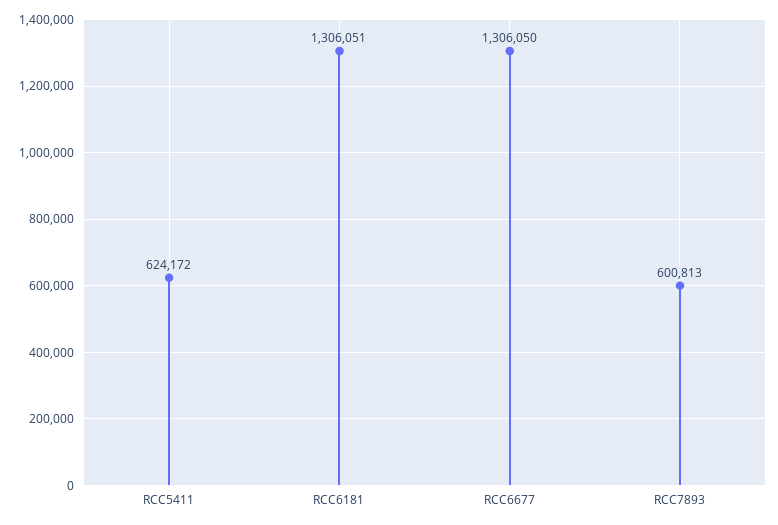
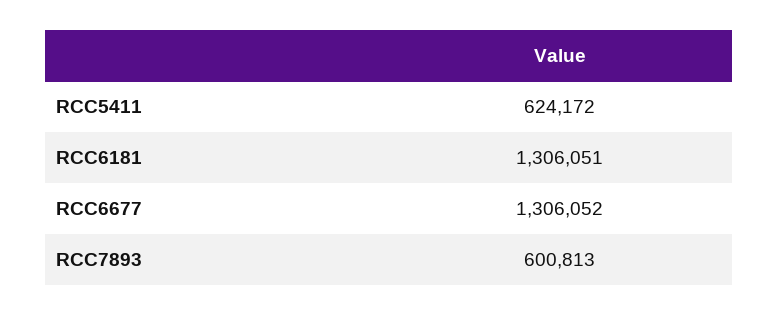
RCC6677: 1306050 -> 1306052

